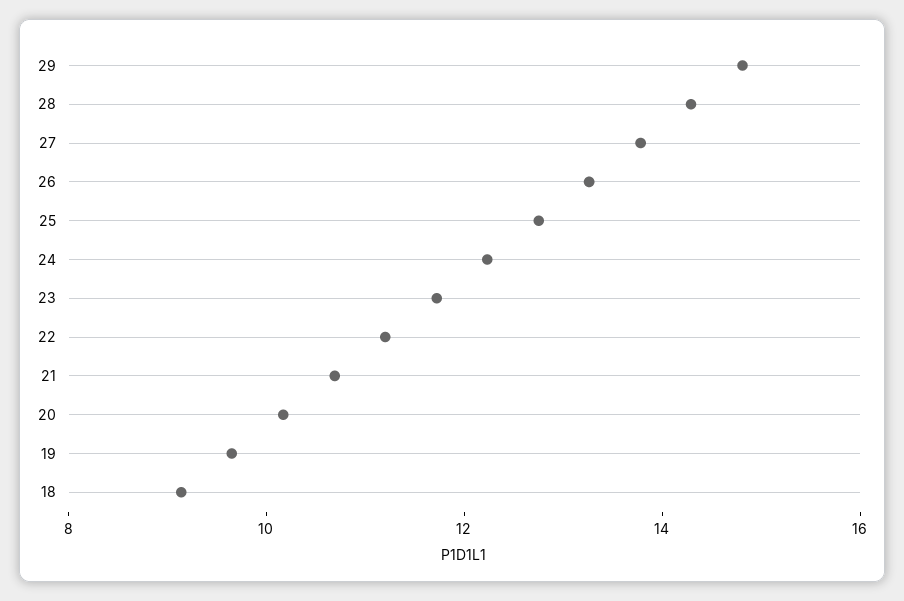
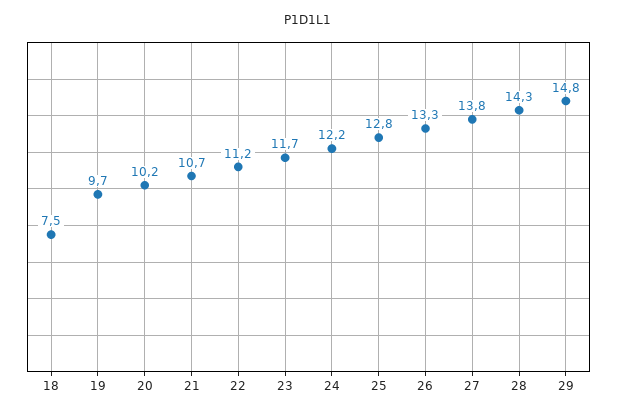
18: 9 -> 7.5

